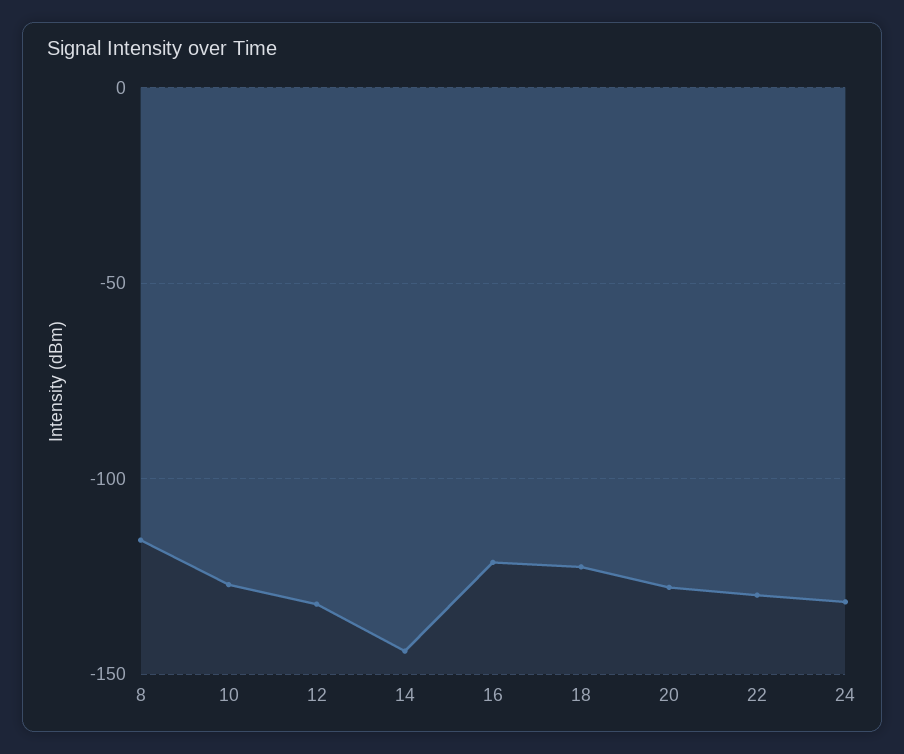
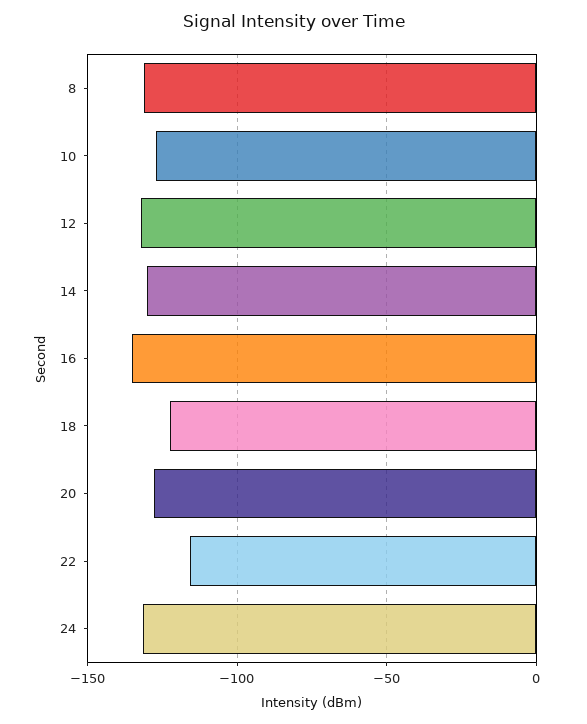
8: -115 -> -130
14: -145 -> -130
16: -120 -> -135
22: -130 -> -115

